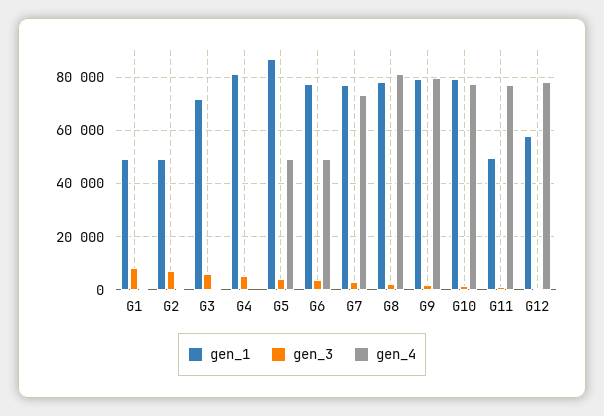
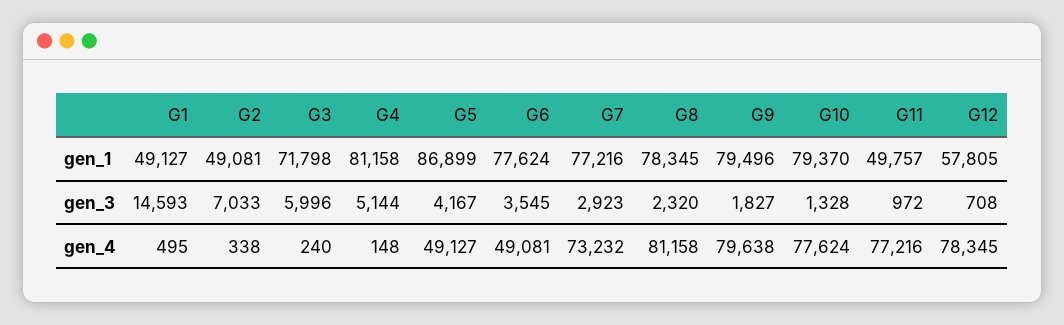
gen_3, G1: 7500 -> 14593

